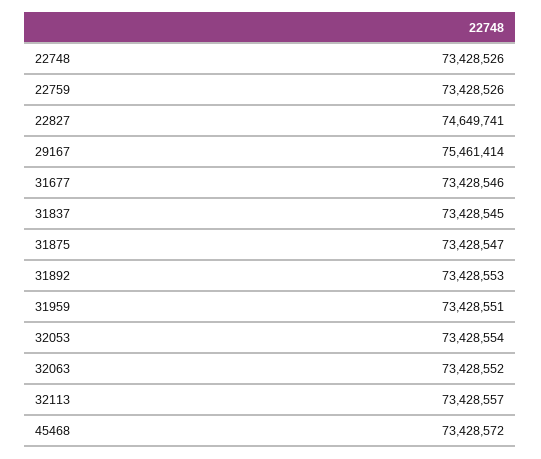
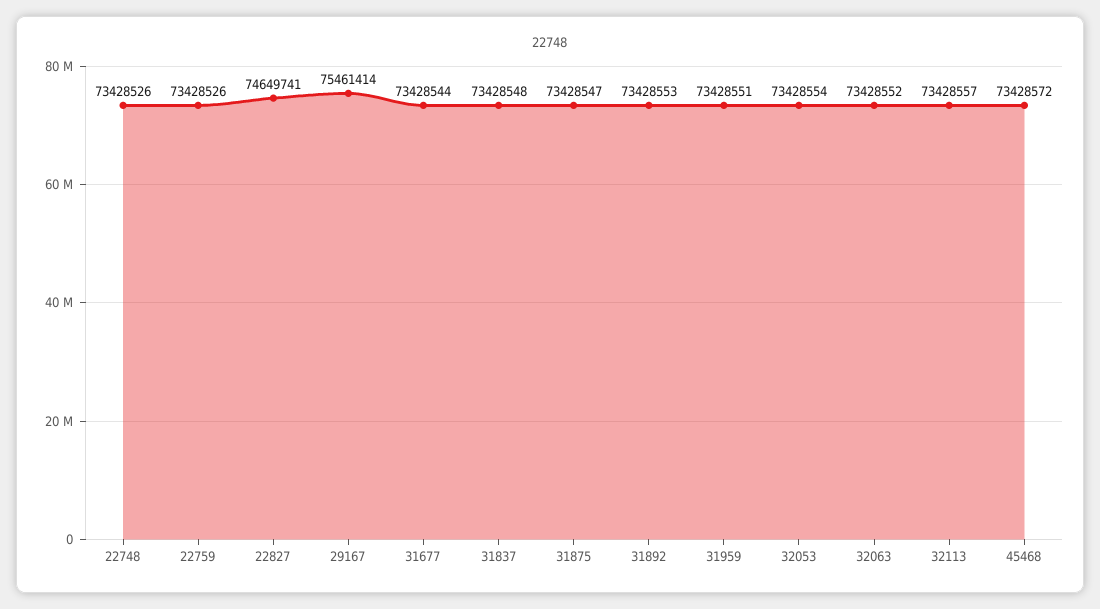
31677: 73428546 -> 73428544
31837: 73428545 -> 73428548

